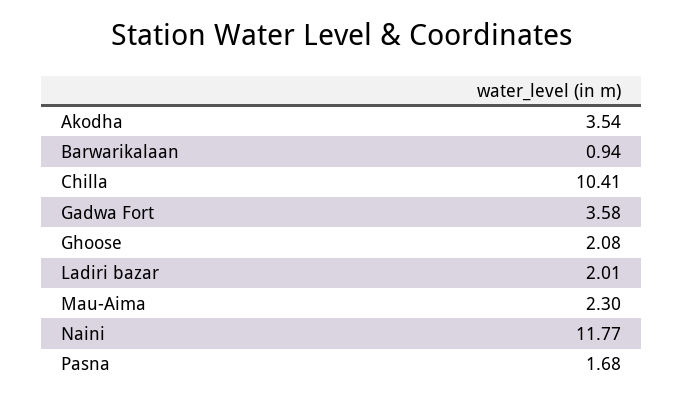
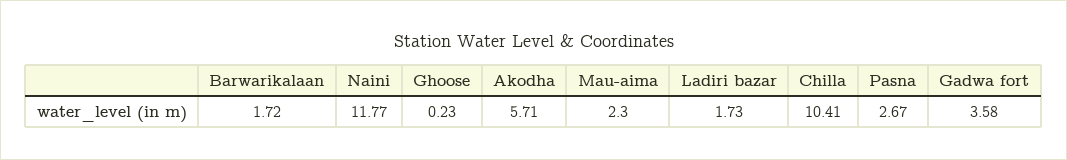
Akodha: 3.54 -> 5.71
Barwarikalaan: 0.94 -> 1.72
Ghoose: 2.08 -> 0.23
Ladiri bazar: 2.01 -> 1.73
Pasna: 1.68 -> 2.67

